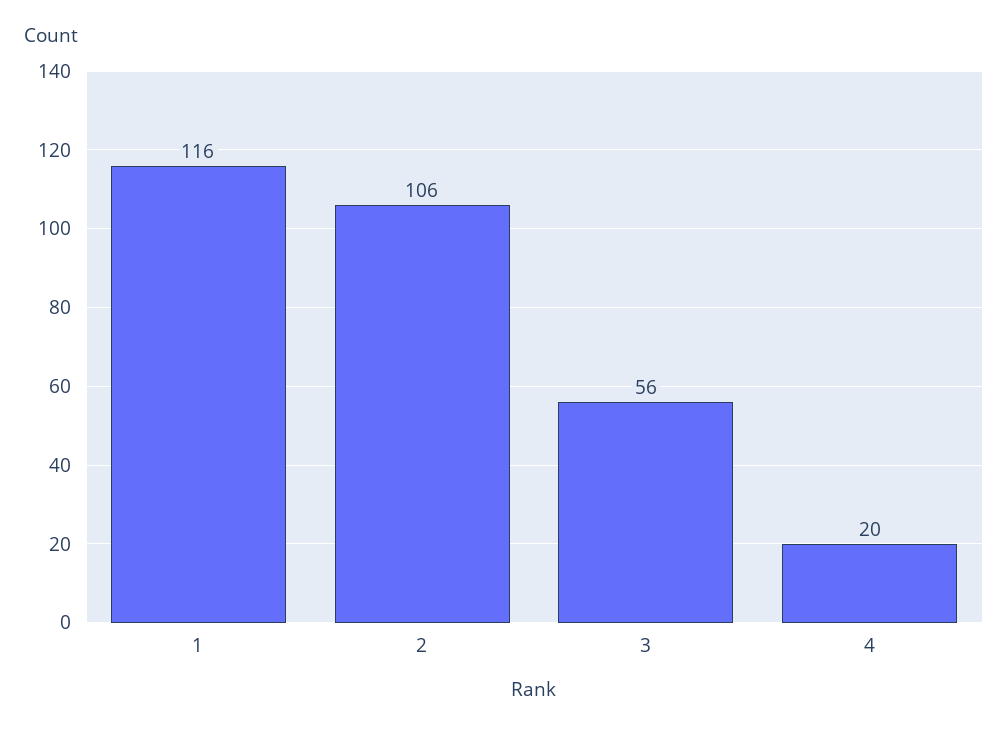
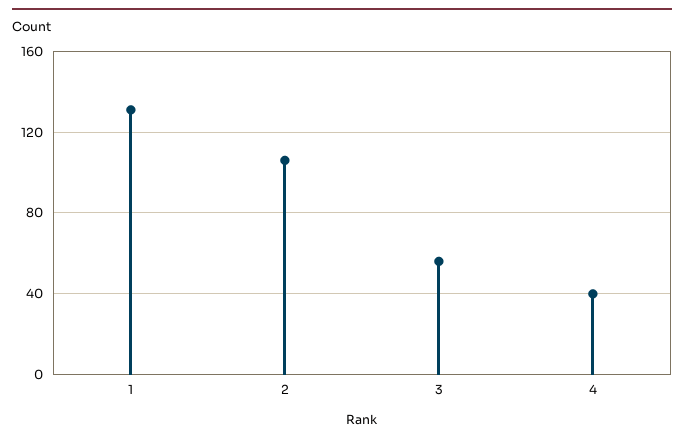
1: 116 -> 130
4: 20 -> 40

